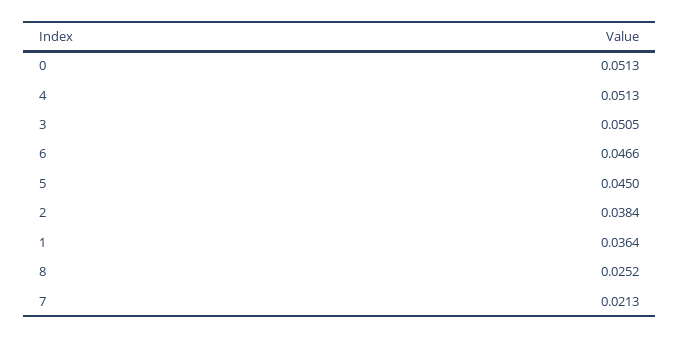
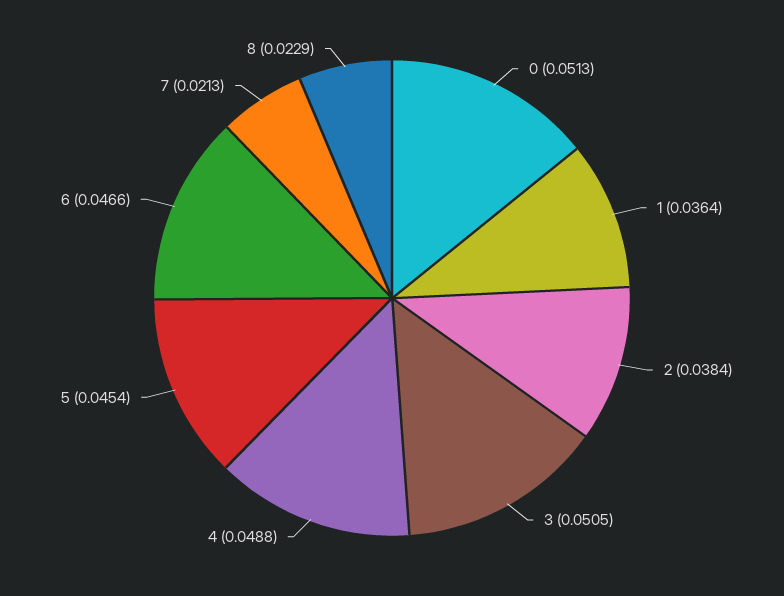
4: 0.0513 -> 0.0488
5: 0.045 -> 0.0454
8: 0.0252 -> 0.0229

